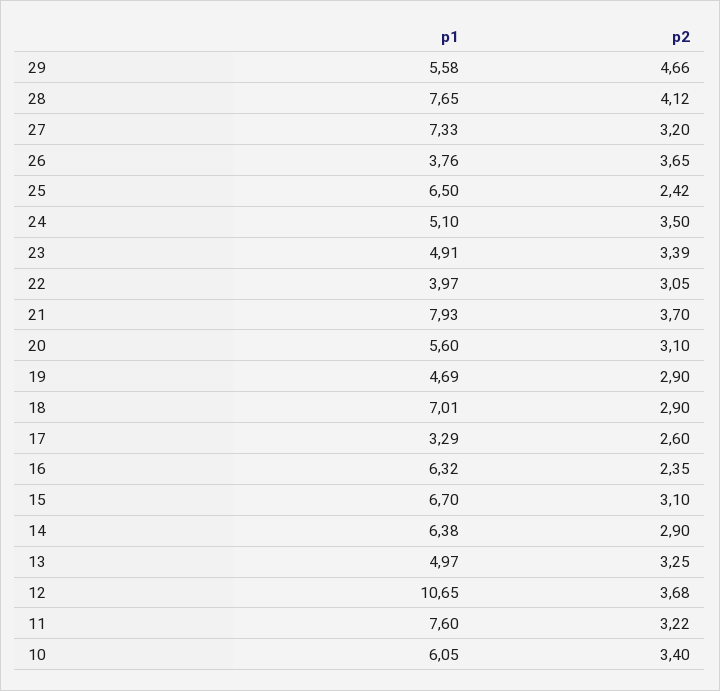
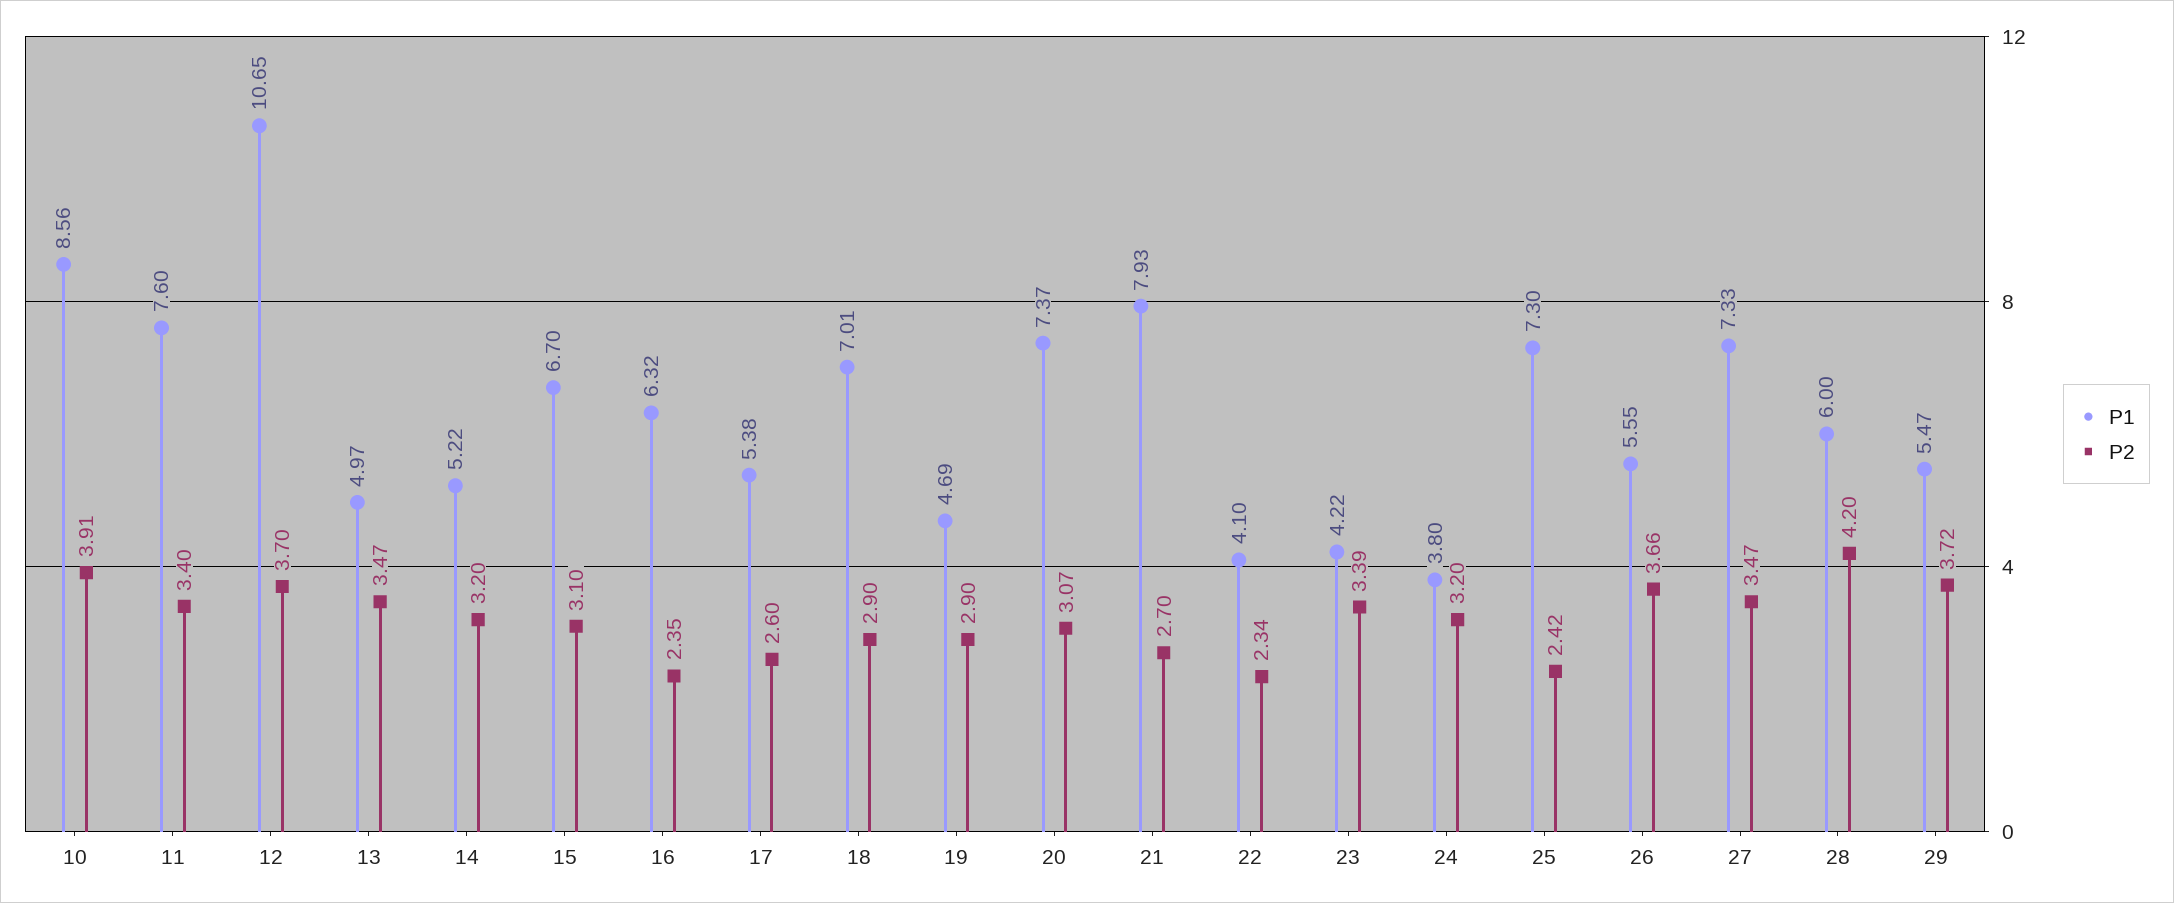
p1, 29: 5.58 -> 5.47
p2, 29: 4.66 -> 3.72
p1, 28: 7.65 -> 6
p2, 28: 4.12 -> 4.2
p2, 27: 3.2 -> 3.47
p1, 26: 3.76 -> 5.55
p2, 26: 3.65 -> 3.66
p1, 25: 6.5 -> 7.3
p1, 24: 5.1 -> 3.8
p2, 24: 3.5 -> 3.2
p1, 23: 4.91 -> 4.22
p1, 22: 3.97 -> 4.1
p2, 22: 3.05 -> 2.34
p2, 21: 3.7 -> 2.7
p1, 20: 5.6 -> 7.37
p2, 20: 3.1 -> 3.07
p1, 17: 3.29 -> 5.38
p1, 14: 6.38 -> 5.22
p2, 14: 2.9 -> 3.2
p2, 13: 3.25 -> 3.47
p2, 12: 3.68 -> 3.7
p2, 11: 3.22 -> 3.4
p1, 10: 6.05 -> 8.56
p2, 10: 3.4 -> 3.91

